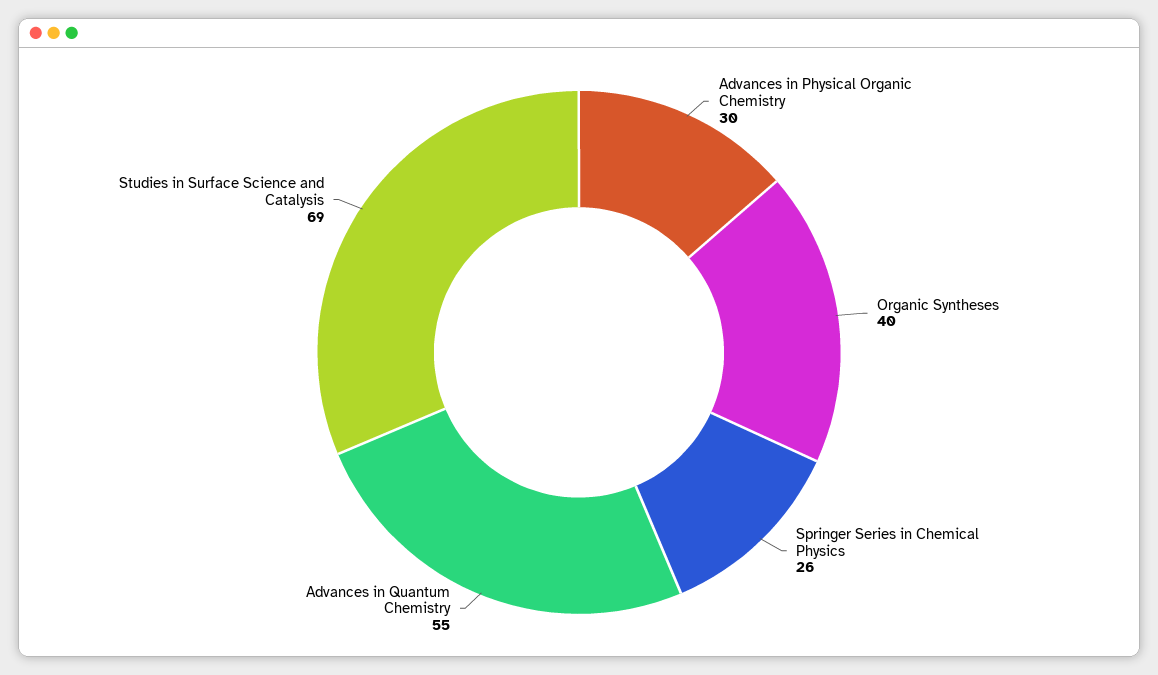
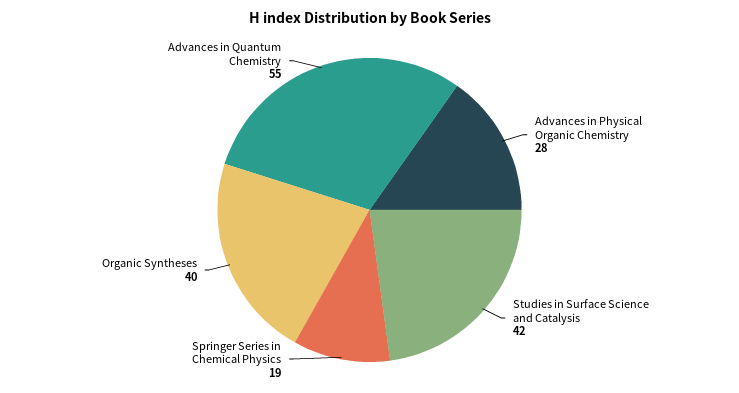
Advances in Physical Organic Chemistry: 30 -> 28
Springer Series in Chemical Physics: 26 -> 19
Studies in Surface Science and Catalysis: 69 -> 42

